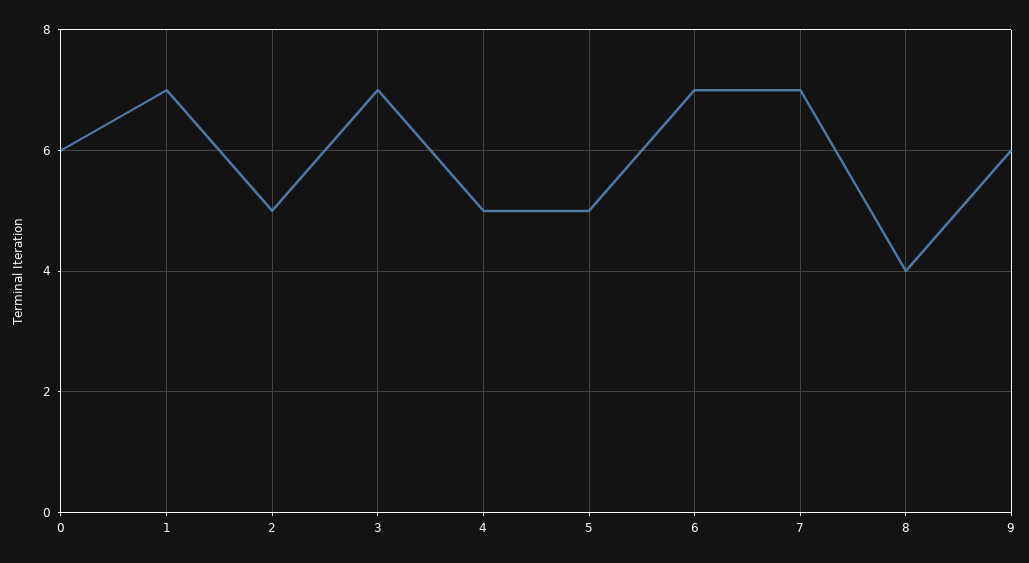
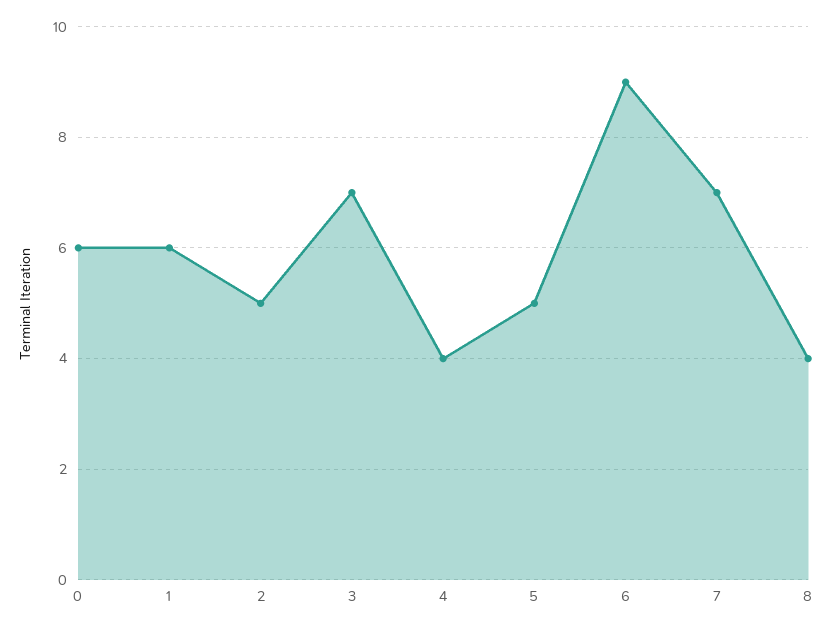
1: 7 -> 6
4: 5 -> 4
6: 7 -> 9
9: 6 -> none

